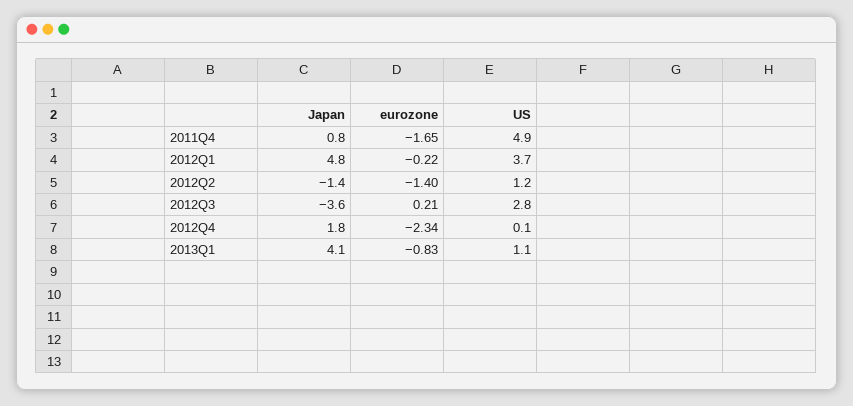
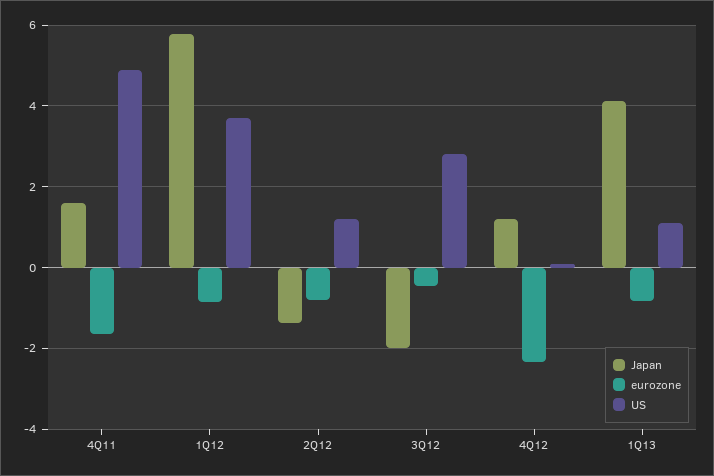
Japan, 2011Q4: 0.8 -> 1.6
Japan, 2012Q1: 4.8 -> 5.8
eurozone, 2012Q1: -0.22 -> -0.8
eurozone, 2012Q2: -1.4 -> -0.8
Japan, 2012Q3: -3.6 -> -2
eurozone, 2012Q3: 0.21 -> -0.4
Japan, 2012Q4: 1.8 -> 1.2

